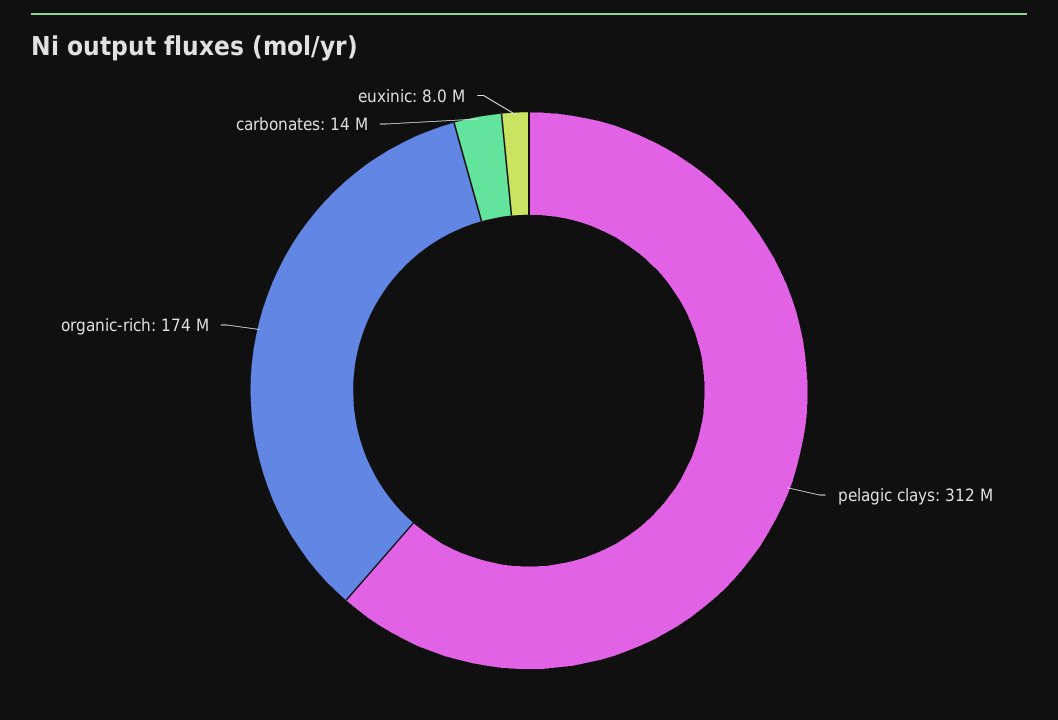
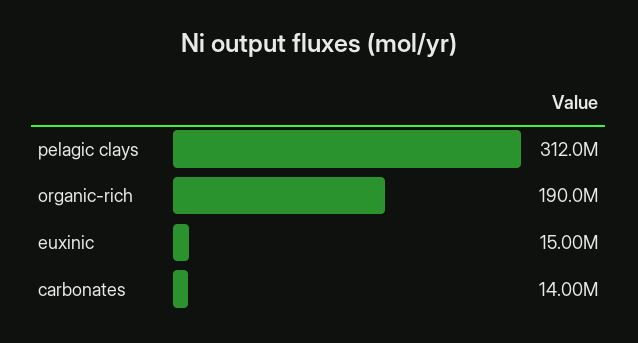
organic-rich: 174000000 -> 190000000
euxinic: 8000000 -> 15000000

